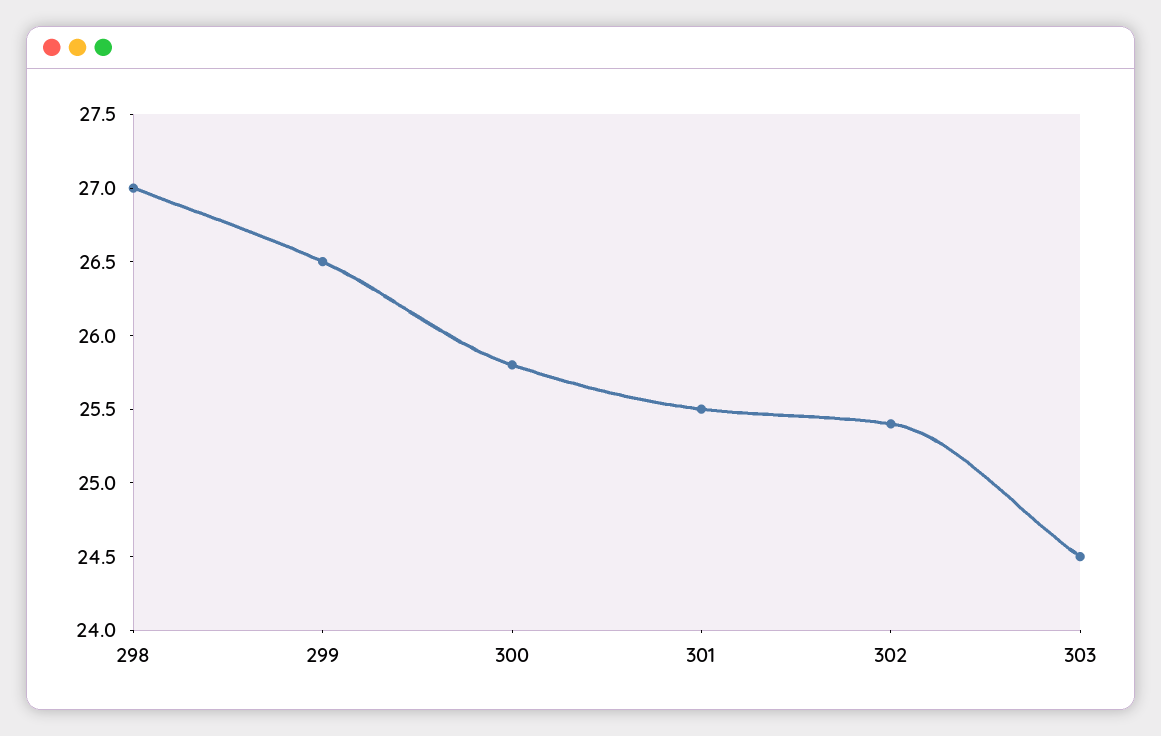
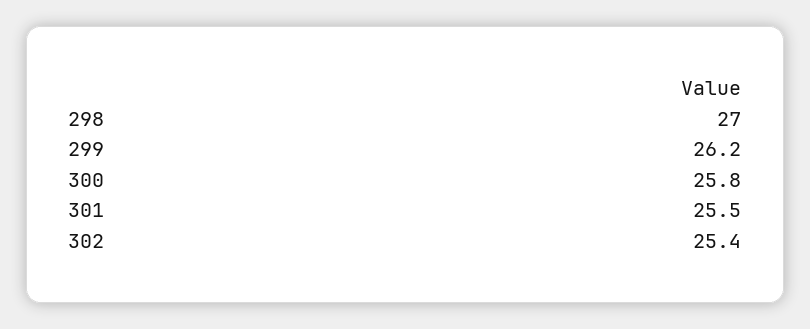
299: 26.5 -> 26.2
303: 24.5 -> none

